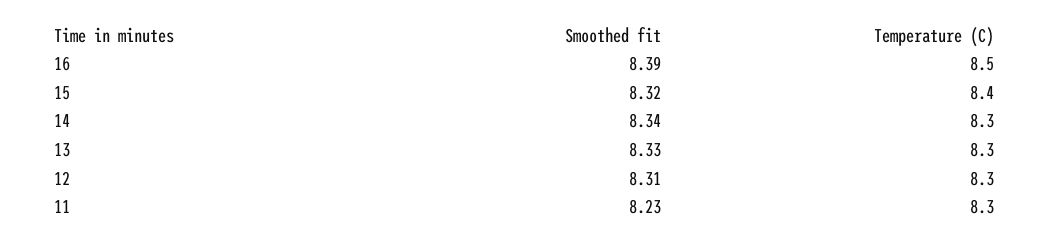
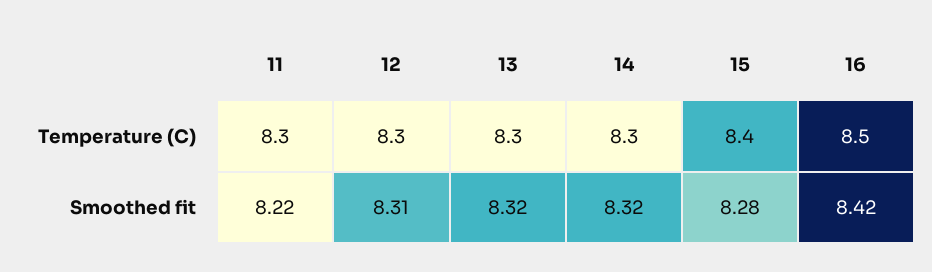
Smoothed fit, 16: 8.39 -> 8.42
Smoothed fit, 15: 8.32 -> 8.28
Smoothed fit, 14: 8.34 -> 8.32
Smoothed fit, 13: 8.33 -> 8.32
Smoothed fit, 11: 8.23 -> 8.22

